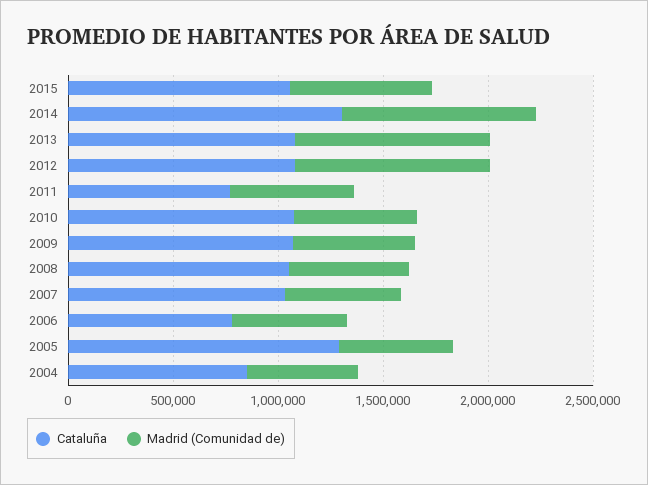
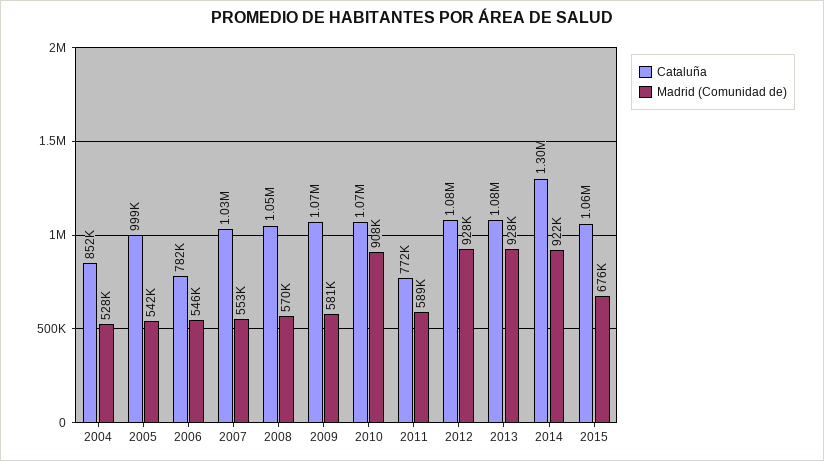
Madrid (Comunidad de), 2010: 600000 -> 908000
Cataluña, 2005: 1300000 -> 999000

